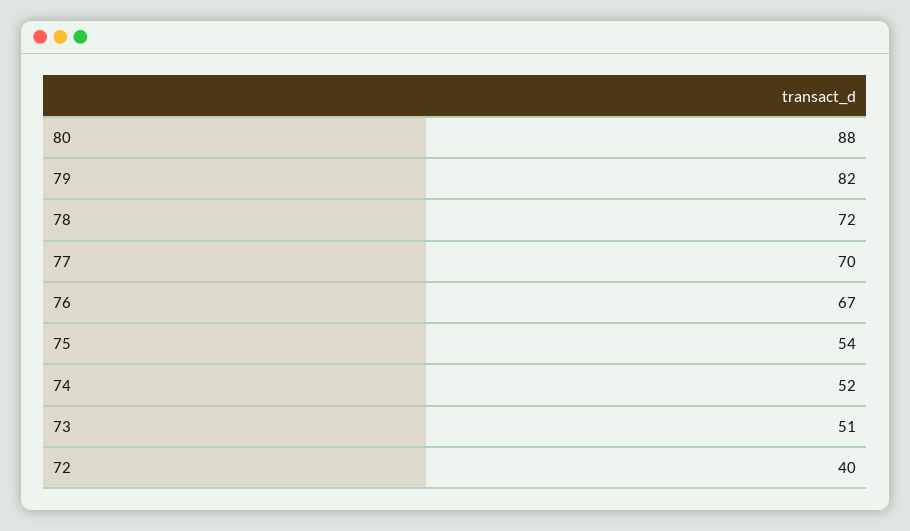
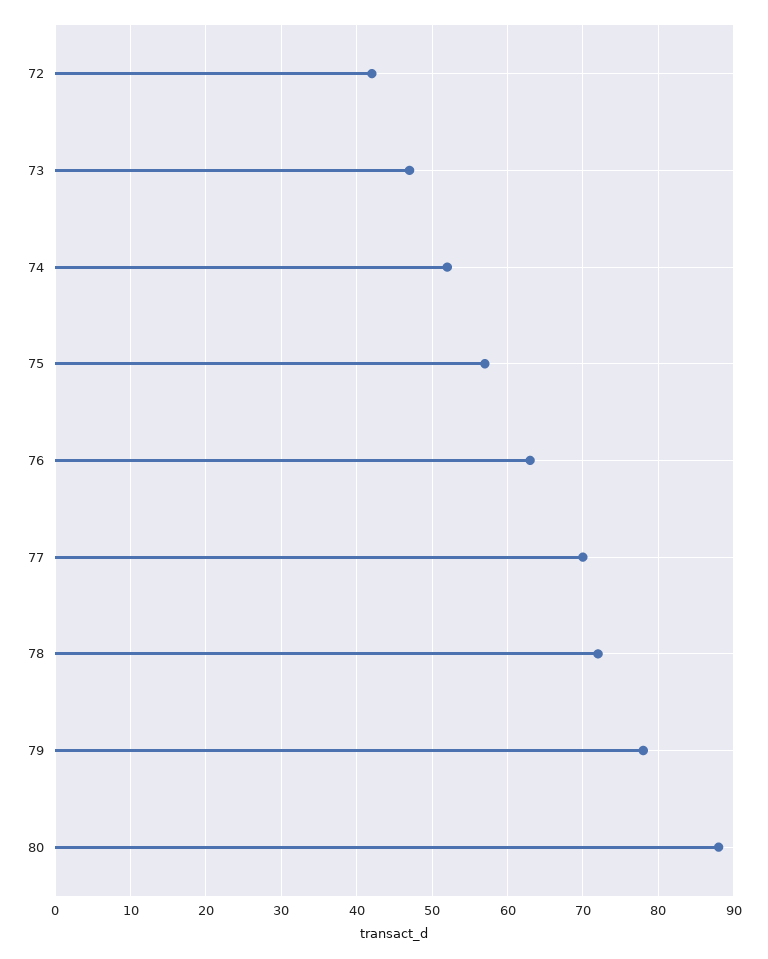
79: 82 -> 78
76: 67 -> 63
75: 54 -> 57
73: 51 -> 47
72: 40 -> 42

